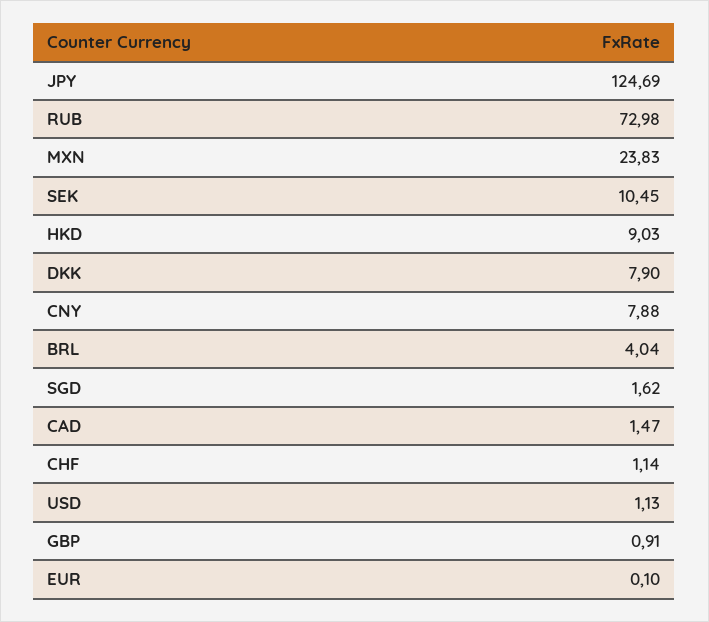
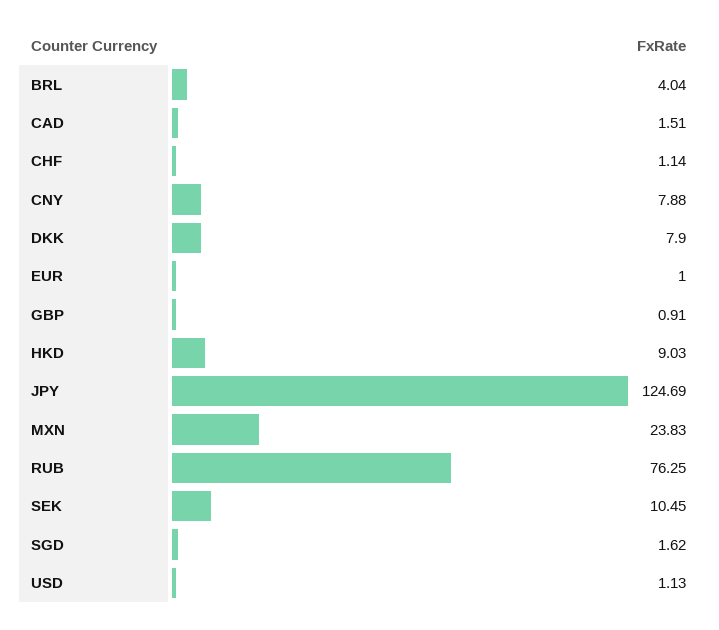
RUB: 72.98 -> 76.25
CAD: 1.47 -> 1.51
EUR: 0.1 -> 1

